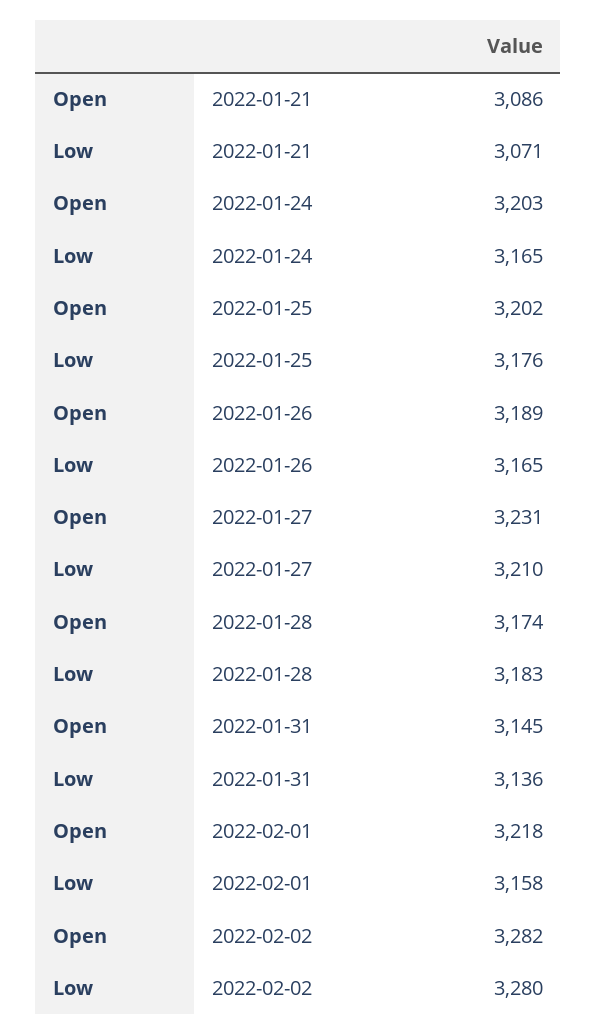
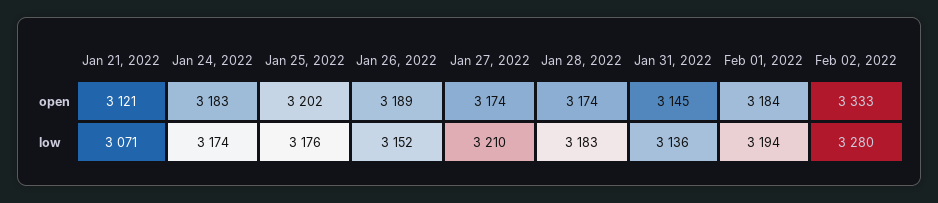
Open, 2022-01-21: 3086 -> 3121
Open, 2022-01-24: 3203 -> 3183
Low, 2022-01-24: 3165 -> 3174
Low, 2022-01-26: 3165 -> 3152
Open, 2022-01-27: 3231 -> 3174
Open, 2022-02-01: 3218 -> 3184
Low, 2022-02-01: 3158 -> 3194
Open, 2022-02-02: 3282 -> 3333

